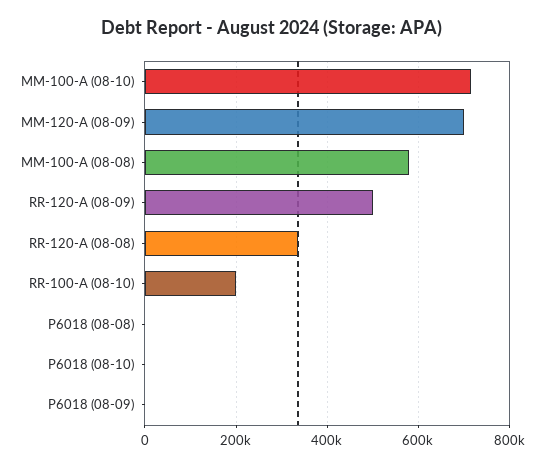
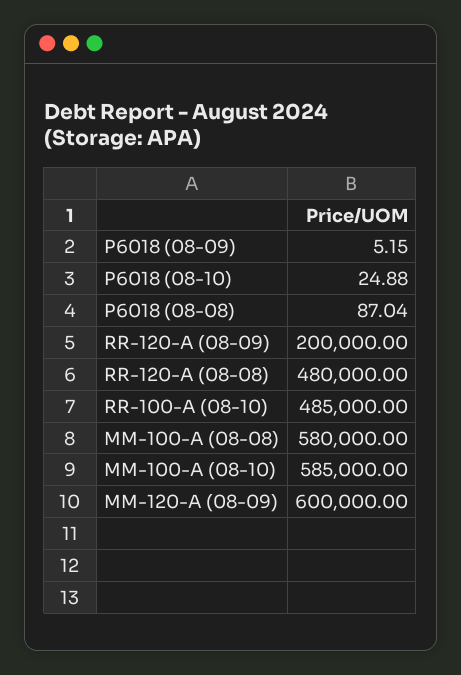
MM-100-A (08-10): 720000 -> 585000
MM-120-A (08-09): 700000 -> 600000
RR-120-A (08-09): 500000 -> 200000
RR-120-A (08-08): 340000 -> 480000
RR-100-A (08-10): 200000 -> 485000

